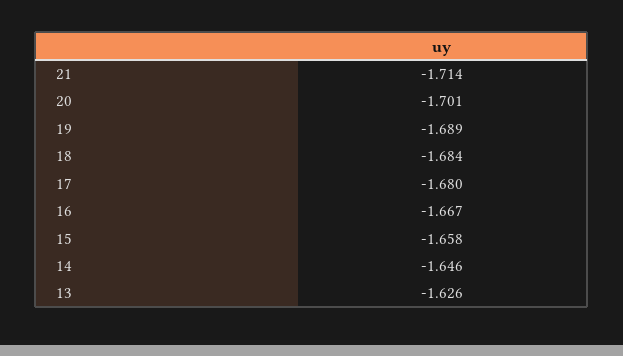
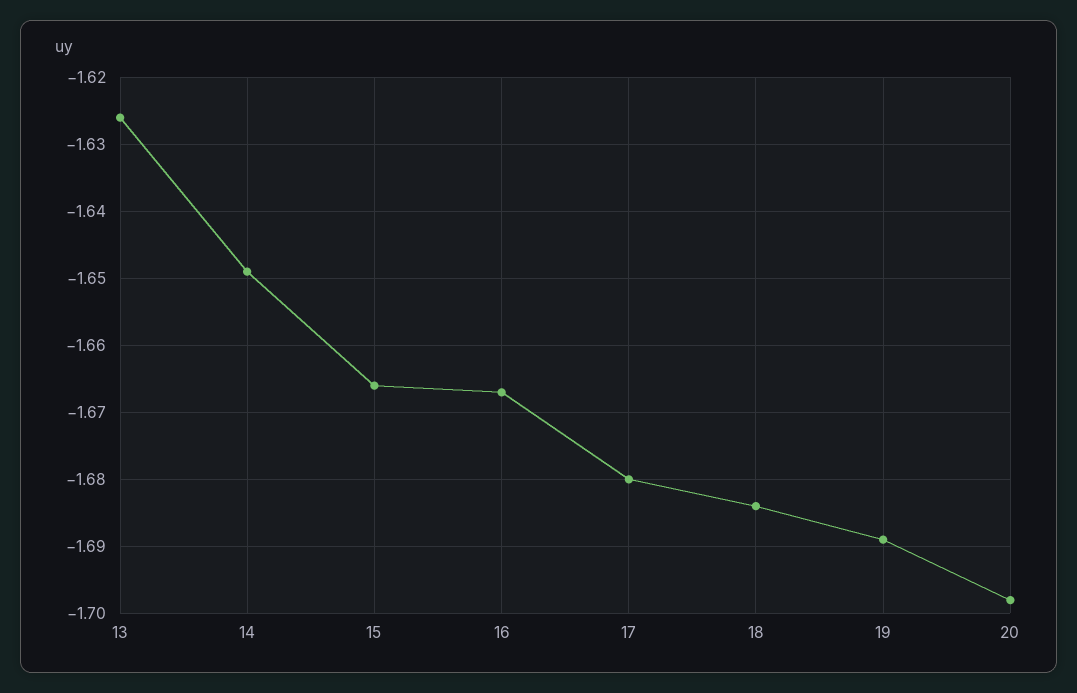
21: -1.714 -> none
20: -1.701 -> -1.698
15: -1.658 -> -1.666
14: -1.646 -> -1.649

